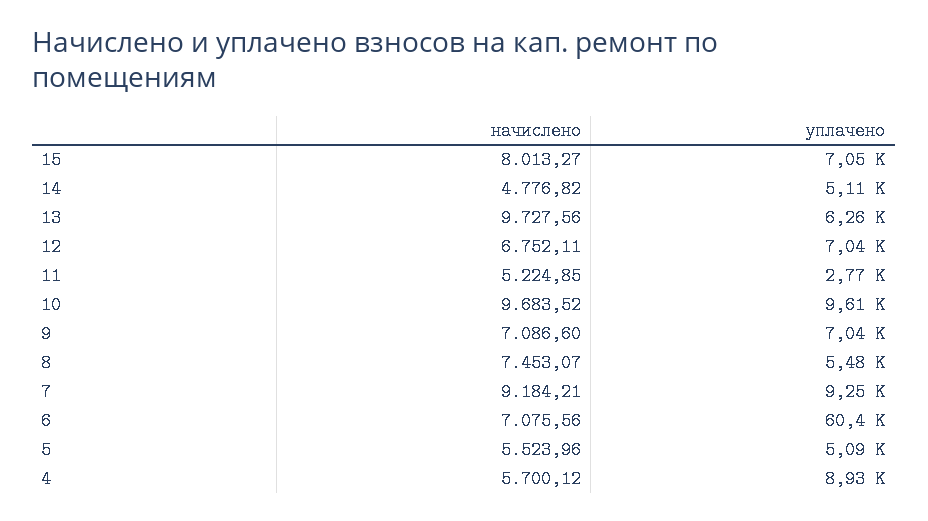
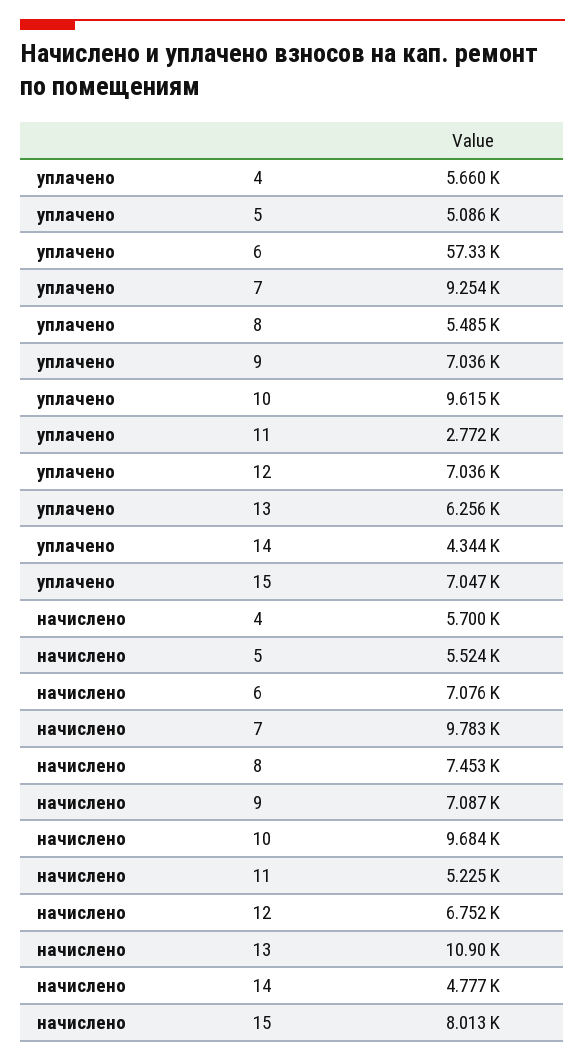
уплачено, 14: 5110 -> 4344
начислено, 13: 9727.56 -> 10900
начислено, 7: 9184.21 -> 9783
уплачено, 6: 60400 -> 57330
уплачено, 4: 8930 -> 5660

